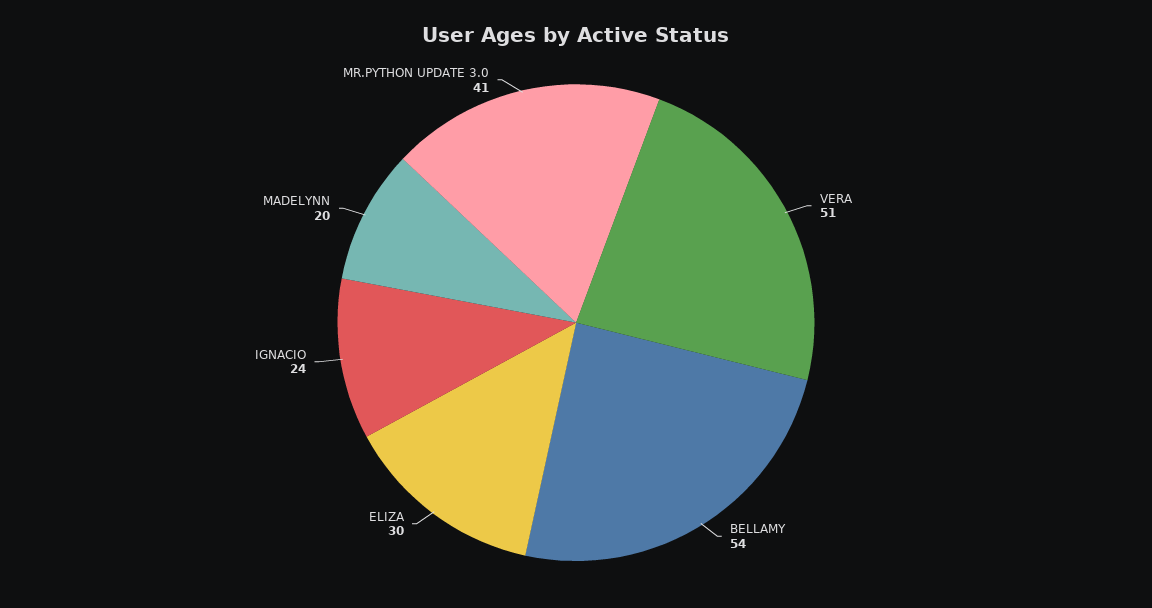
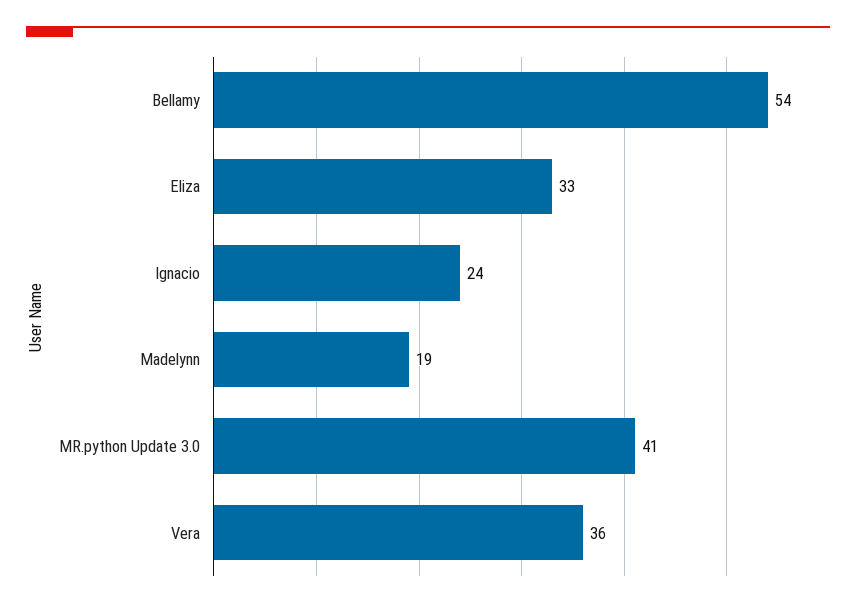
VERA: 51 -> 36
ELIZA: 30 -> 33
MADELYNN: 20 -> 19

